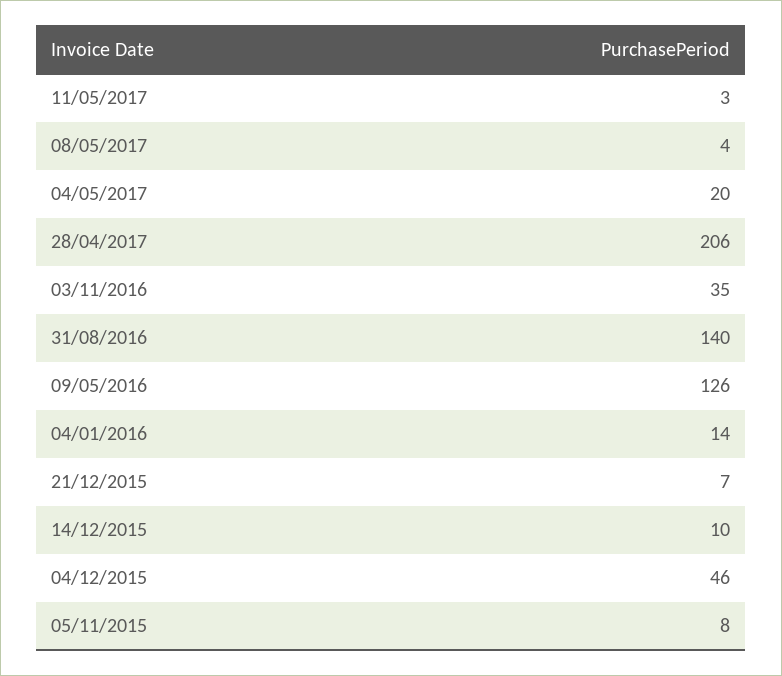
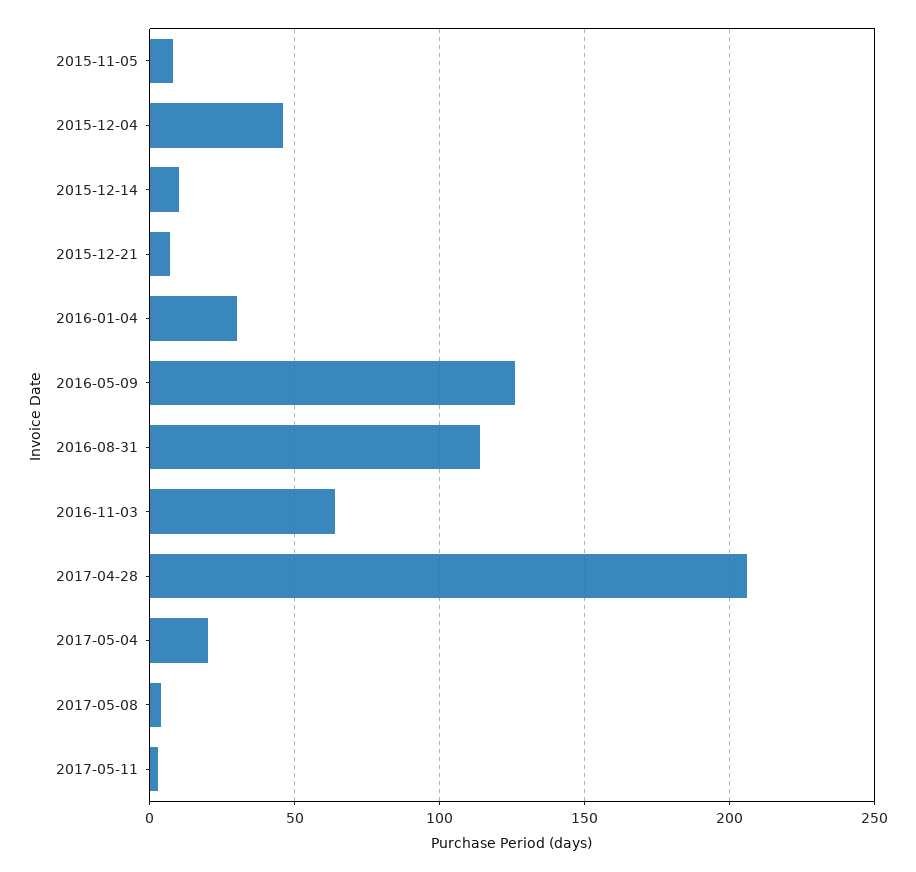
03/11/2016: 35 -> 65
31/08/2016: 140 -> 115
04/01/2016: 14 -> 30

